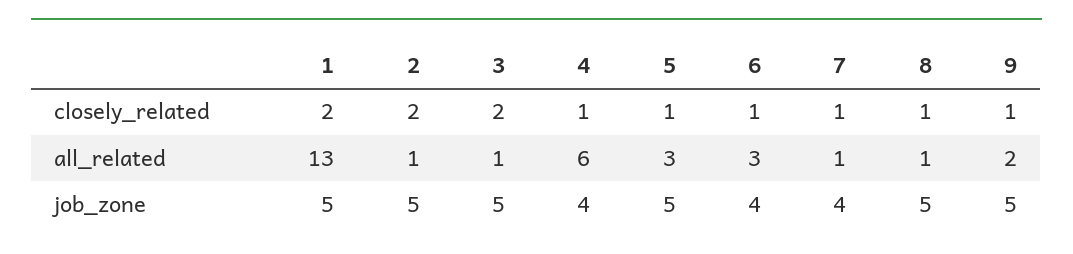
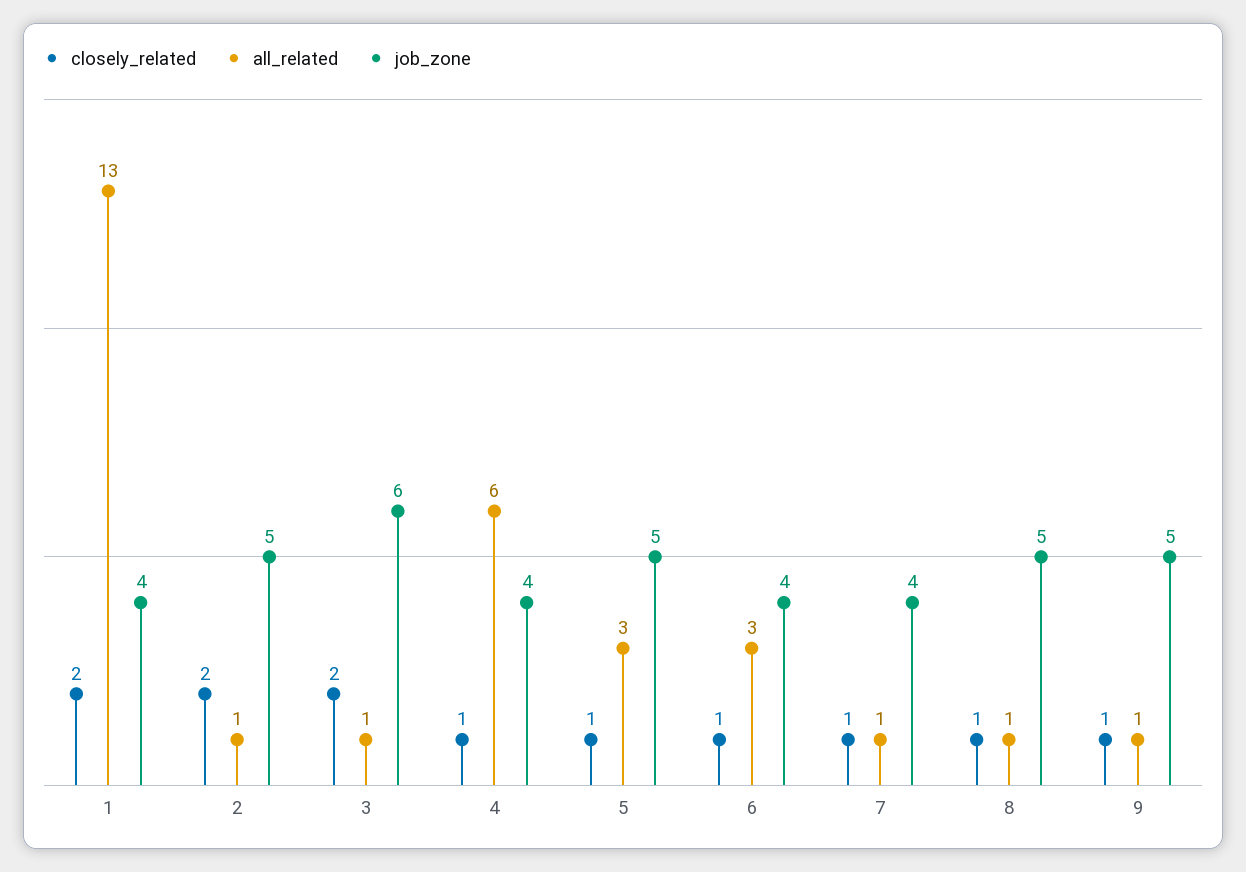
all_related, 9: 2 -> 1
job_zone, 1: 5 -> 4
job_zone, 3: 5 -> 6

